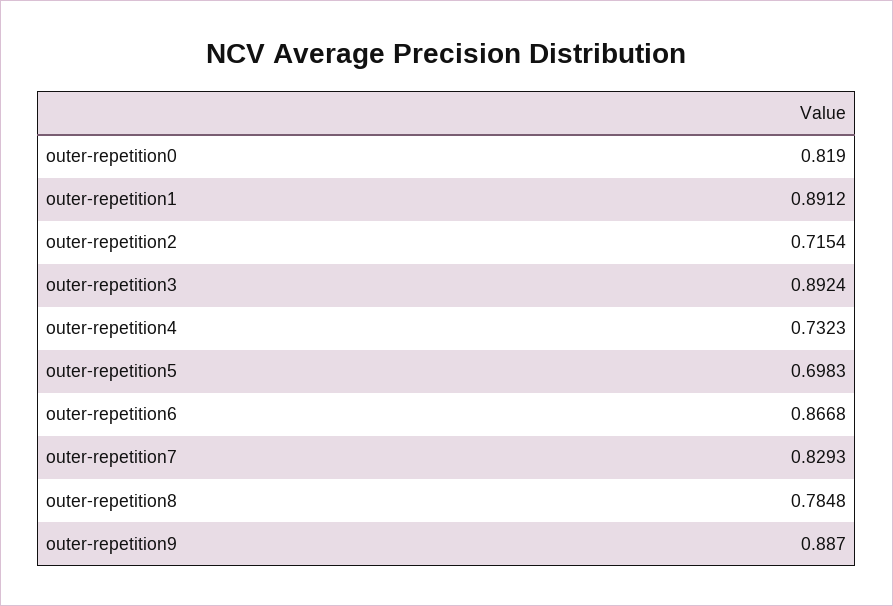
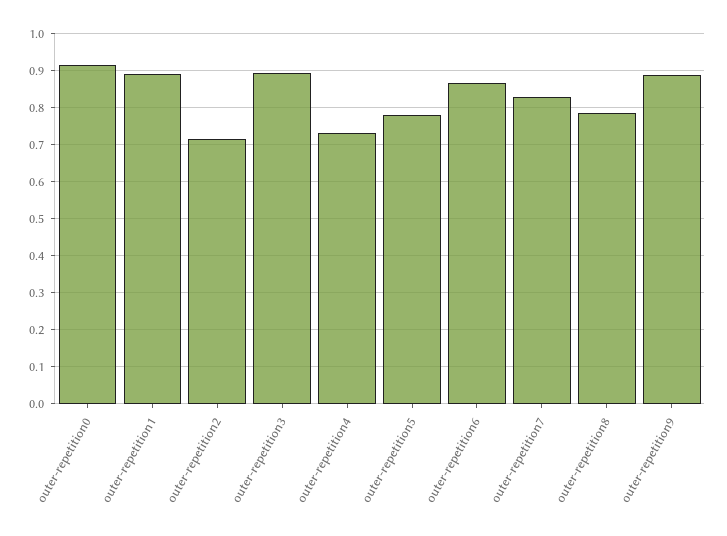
outer-repetition0: 0.819 -> 0.92
outer-repetition5: 0.6983 -> 0.78

